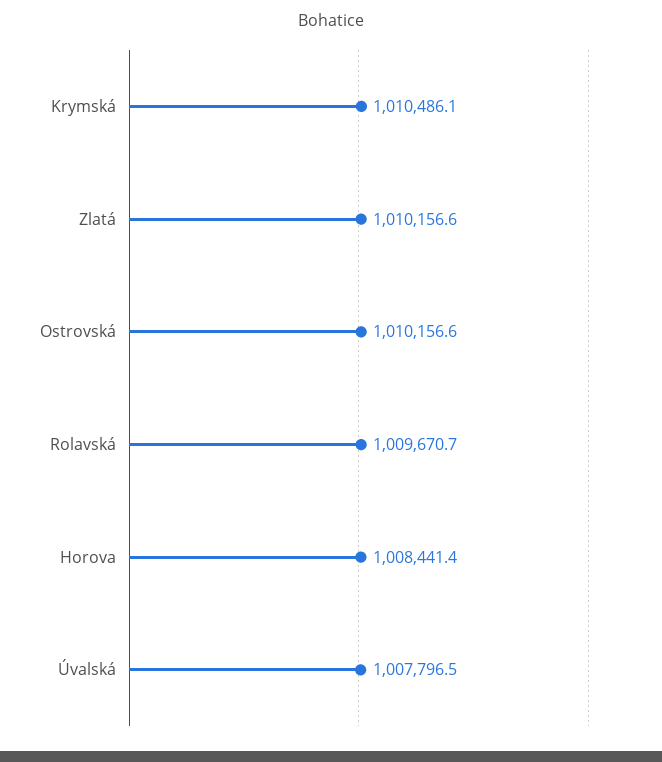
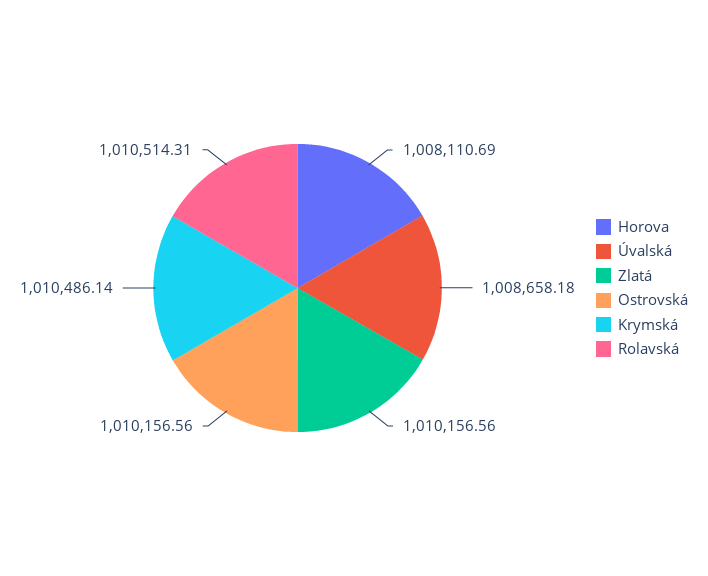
Rolavská: 1009670.7 -> 1010514.31
Horova: 1008441.4 -> 1008110.69
Úvalská: 1007796.5 -> 1008658.18

